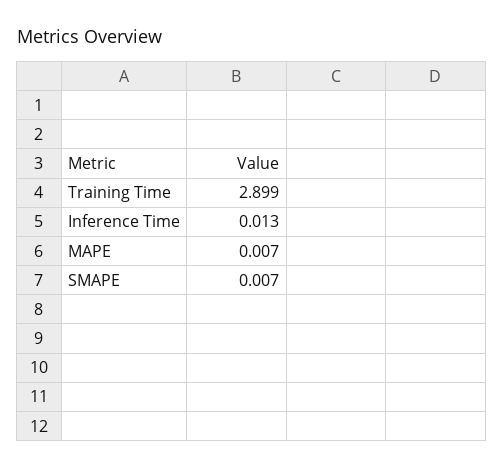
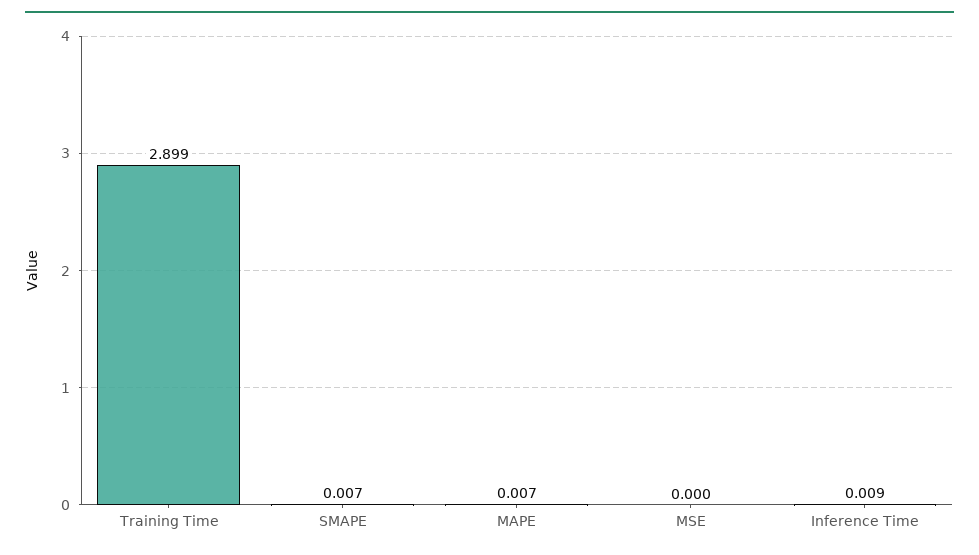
Inference Time: 0.013 -> 0.009
MSE: none -> 0

